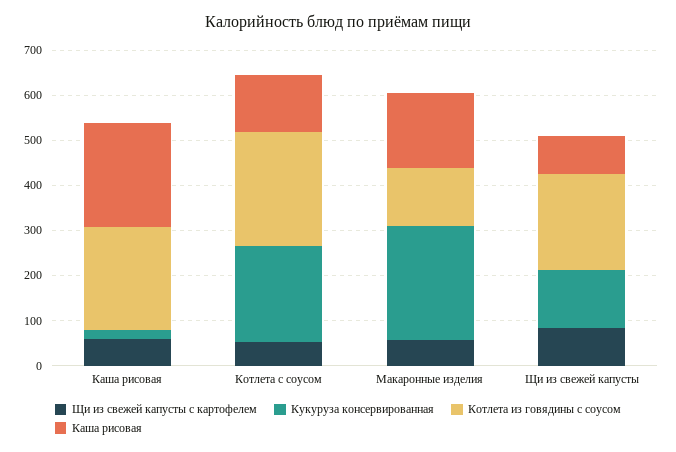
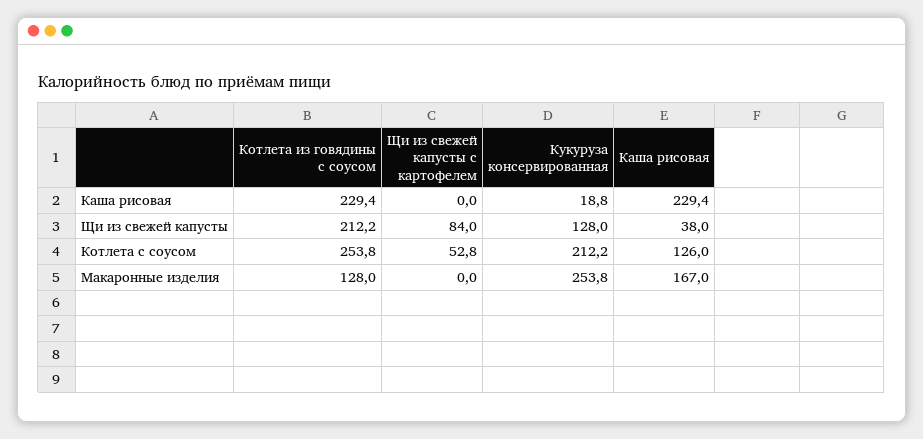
Щи из свежей капусты с картофелем, Каша рисовая: 60 -> 0
Щи из свежей капусты с картофелем, Макаронные изделия: 60 -> 0
Каша рисовая, Щи из свежей капусты: 80 -> 38

